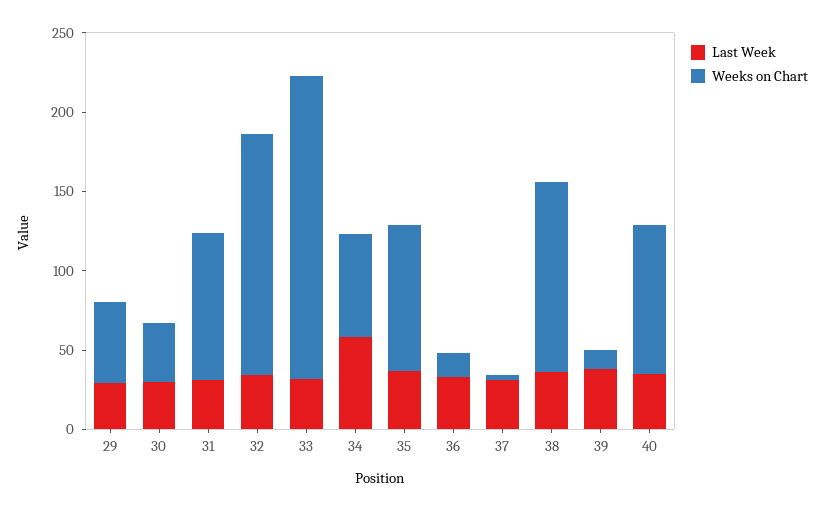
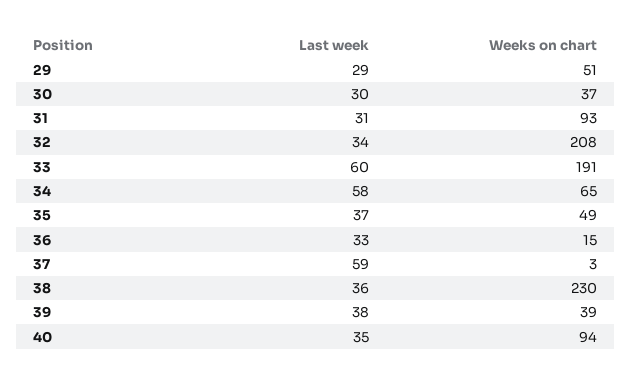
Weeks on Chart, 32: 150 -> 208
Last Week, 33: 30 -> 60
Weeks on Chart, 35: 90 -> 49
Last Week, 37: 30 -> 59
Weeks on Chart, 38: 120 -> 230
Weeks on Chart, 39: 10 -> 39

